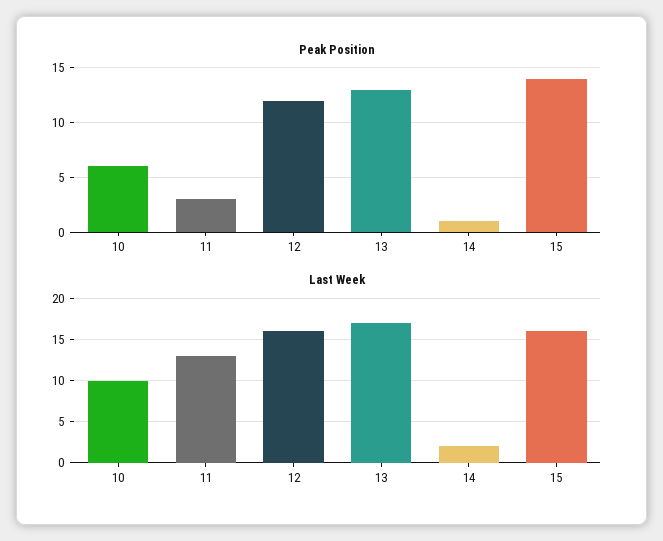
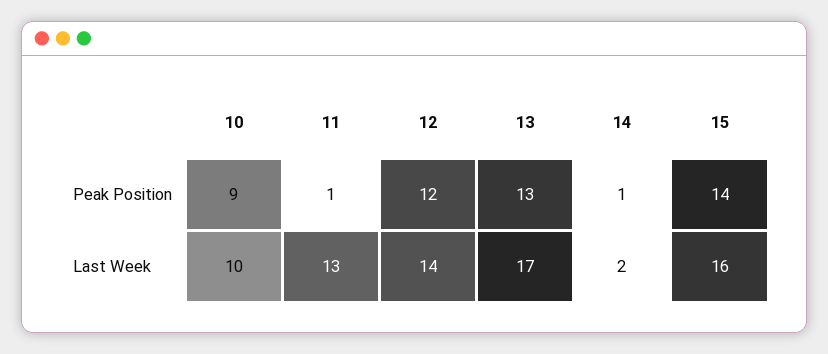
Peak Position, 10: 6 -> 9
Peak Position, 11: 3 -> 1
Last Week, 12: 16 -> 14

